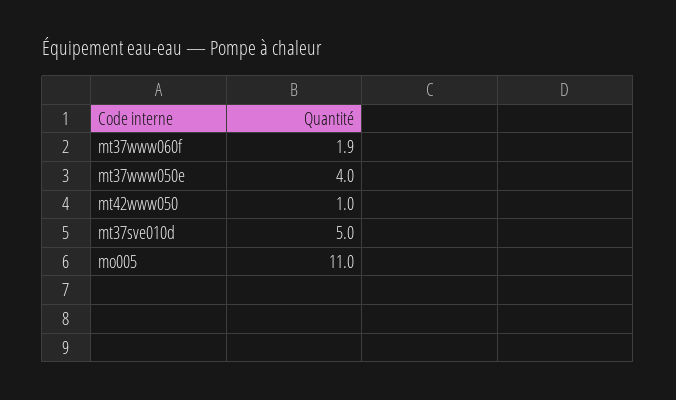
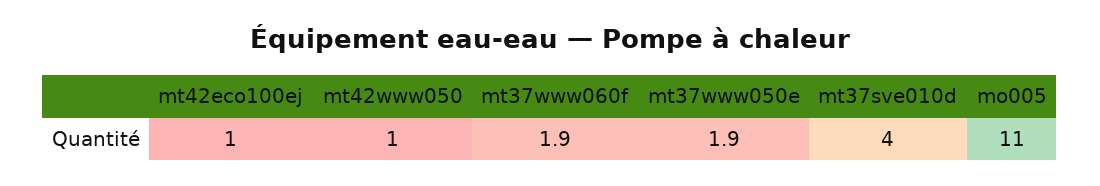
mt37www050e: 4 -> 1.9
mt37sve010d: 5 -> 4
mt42eco100ej: none -> 1

